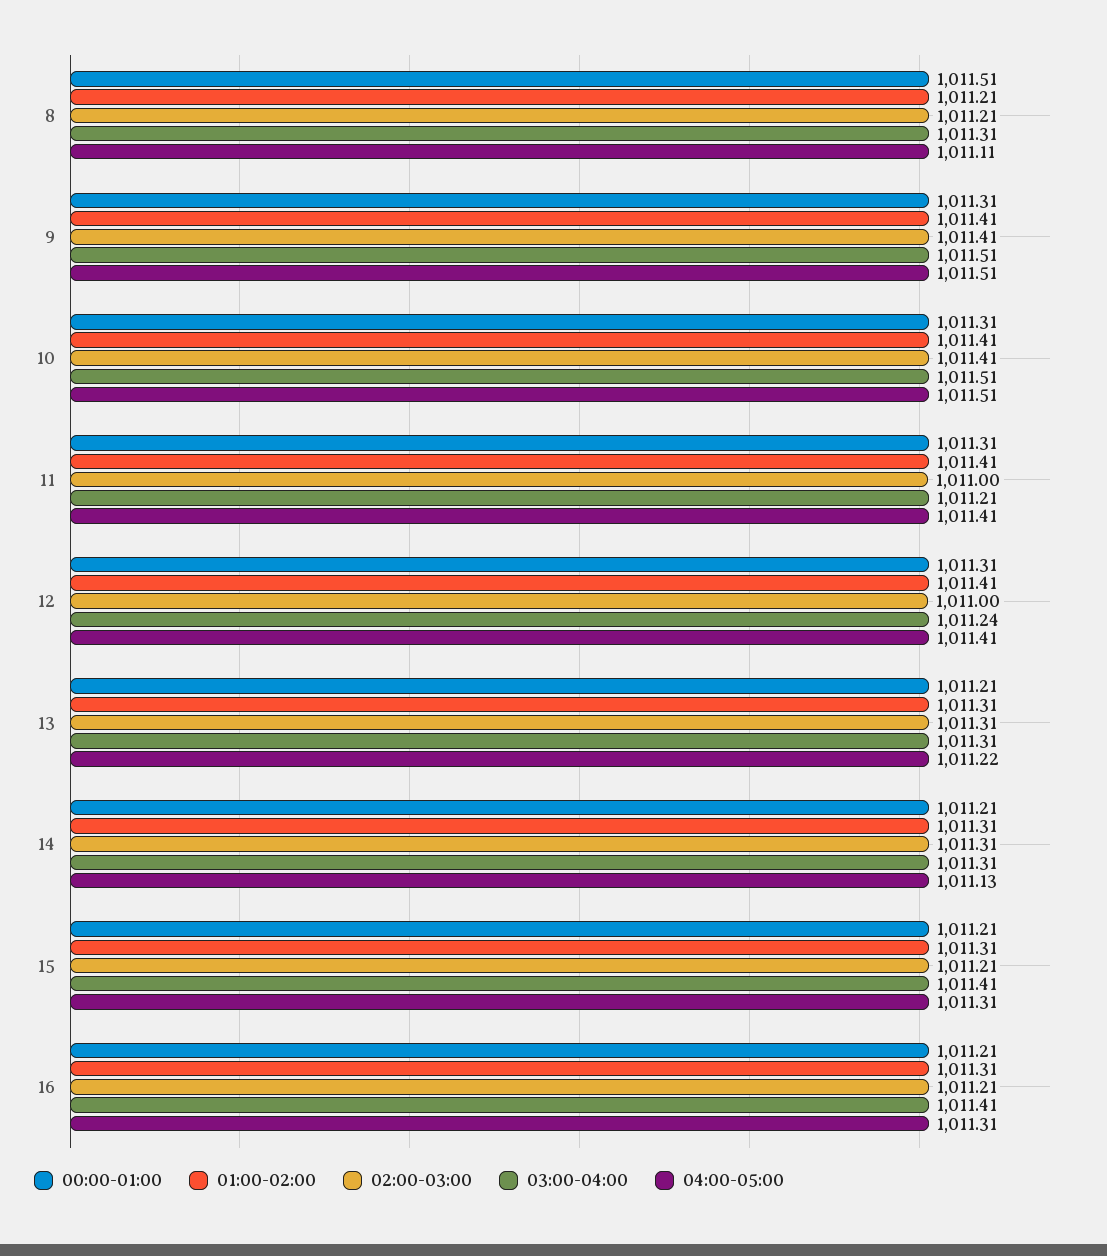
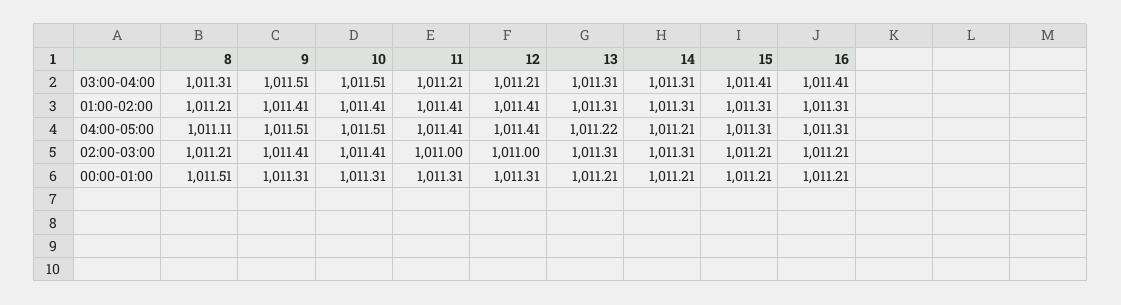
03:00-04:00, 12: 1011.24 -> 1011.21
04:00-05:00, 14: 1011.13 -> 1011.21

